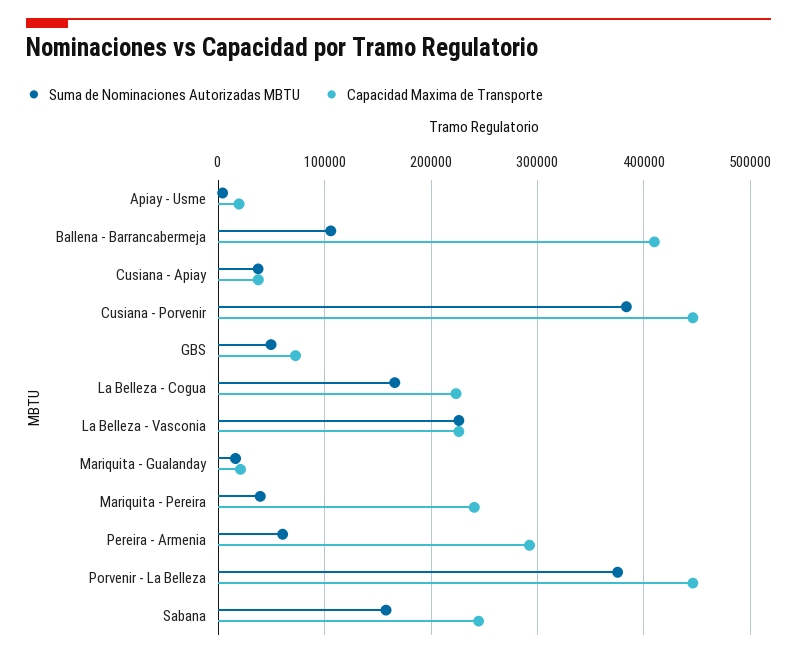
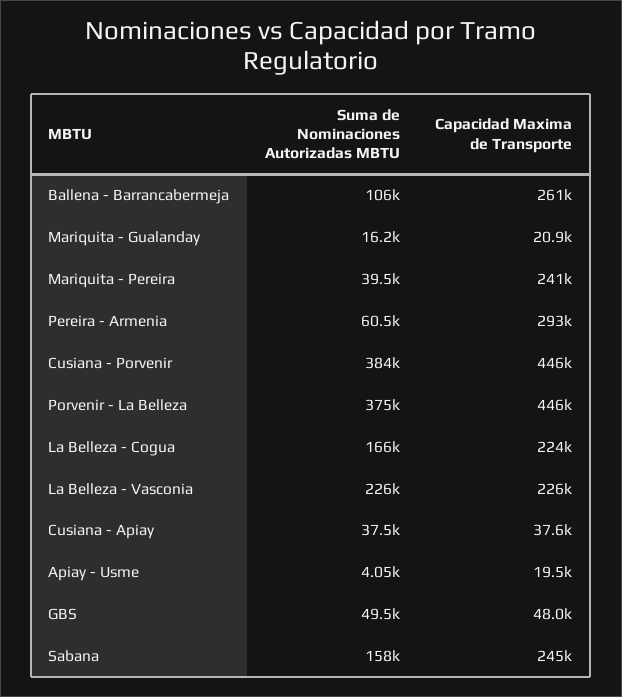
Capacidad Maxima de Transporte, Ballena - Barrancabermeja: 410000 -> 261000
Capacidad Maxima de Transporte, GBS: 70000 -> 48000

